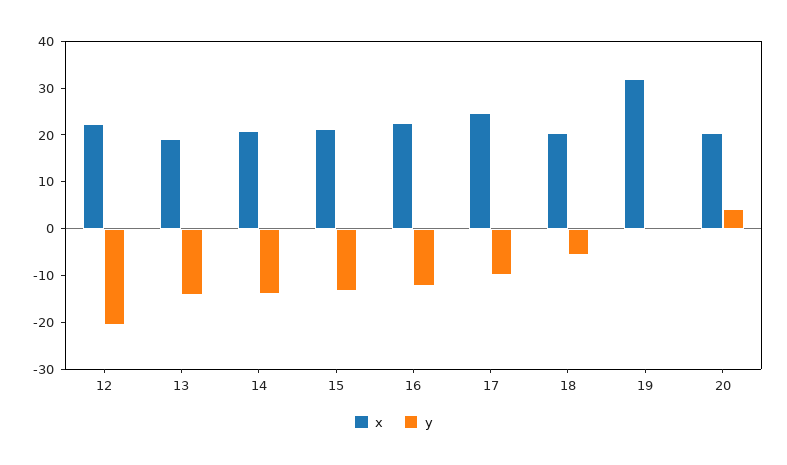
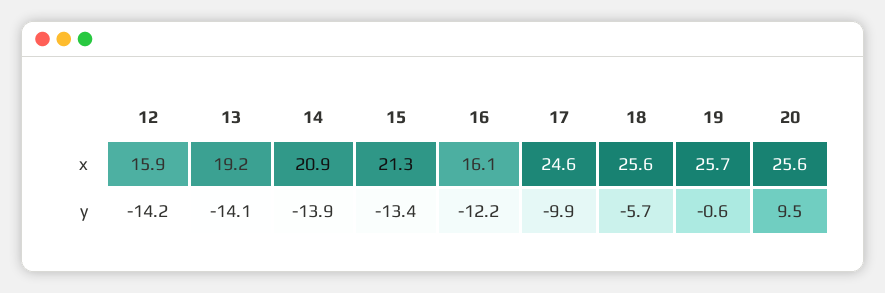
x, 12: 22 -> 15.9
y, 12: -20 -> -14.2
x, 16: 22 -> 16.1
x, 18: 20 -> 25.6
x, 19: 32 -> 25.7
x, 20: 20 -> 25.6
y, 20: 4 -> 9.5

